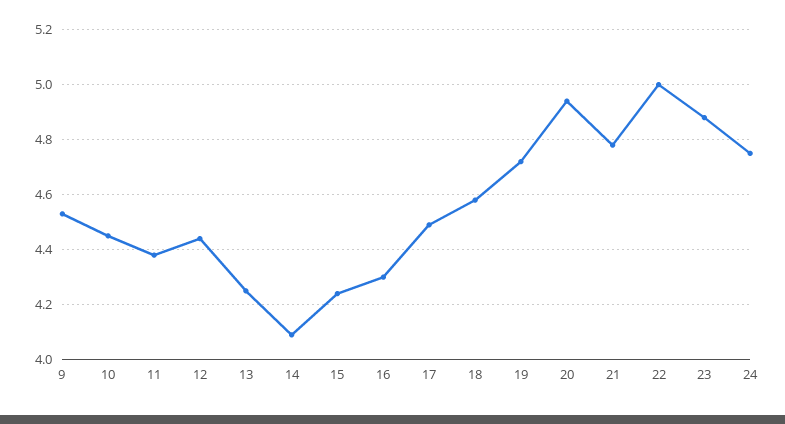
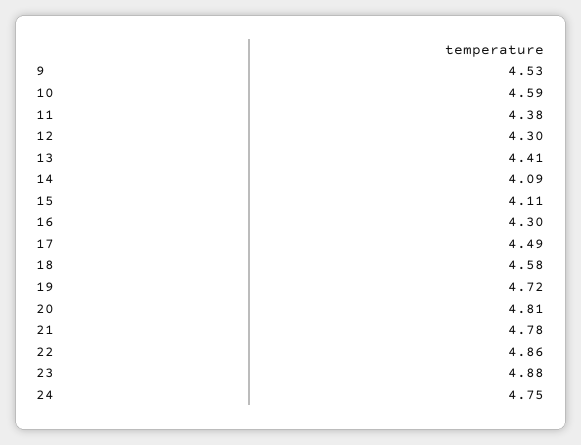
10: 4.45 -> 4.59
12: 4.45 -> 4.3
13: 4.25 -> 4.41
15: 4.25 -> 4.11
20: 4.95 -> 4.81
22: 5 -> 4.86

